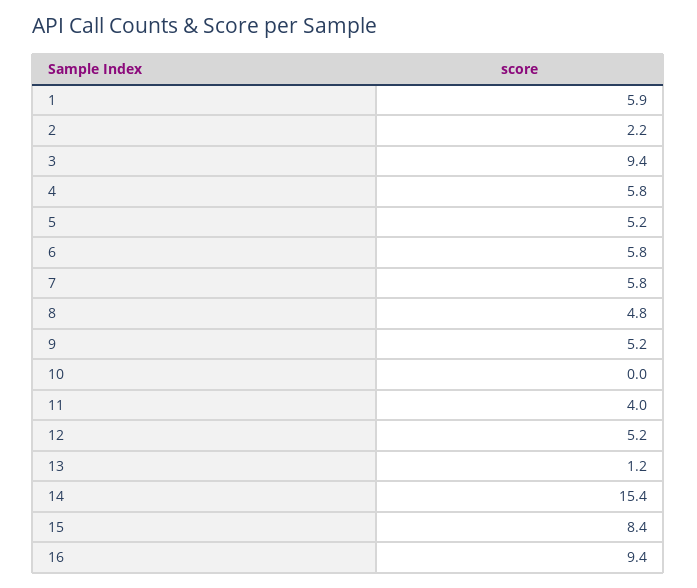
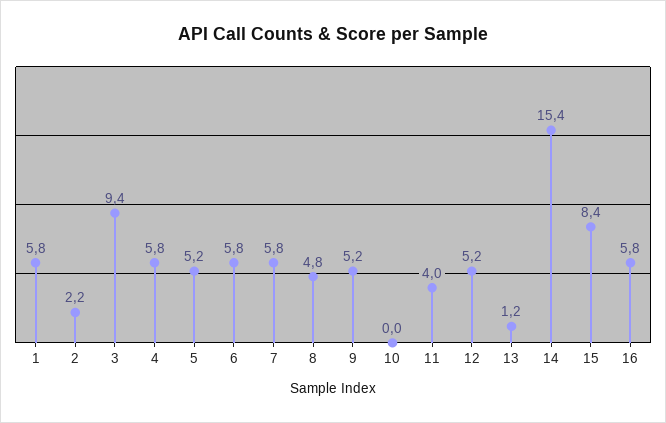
1: 5.9 -> 5.8
16: 9.4 -> 5.8

